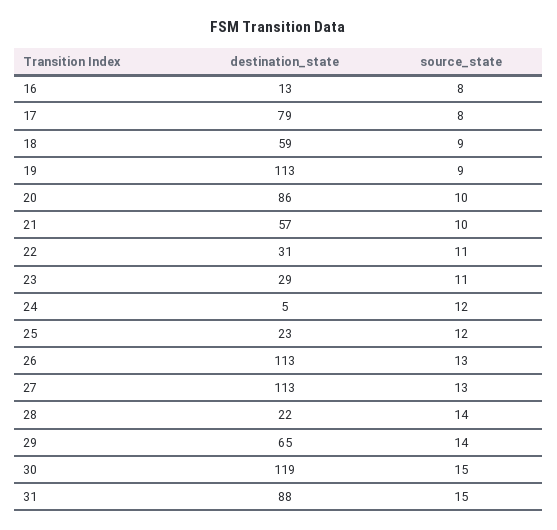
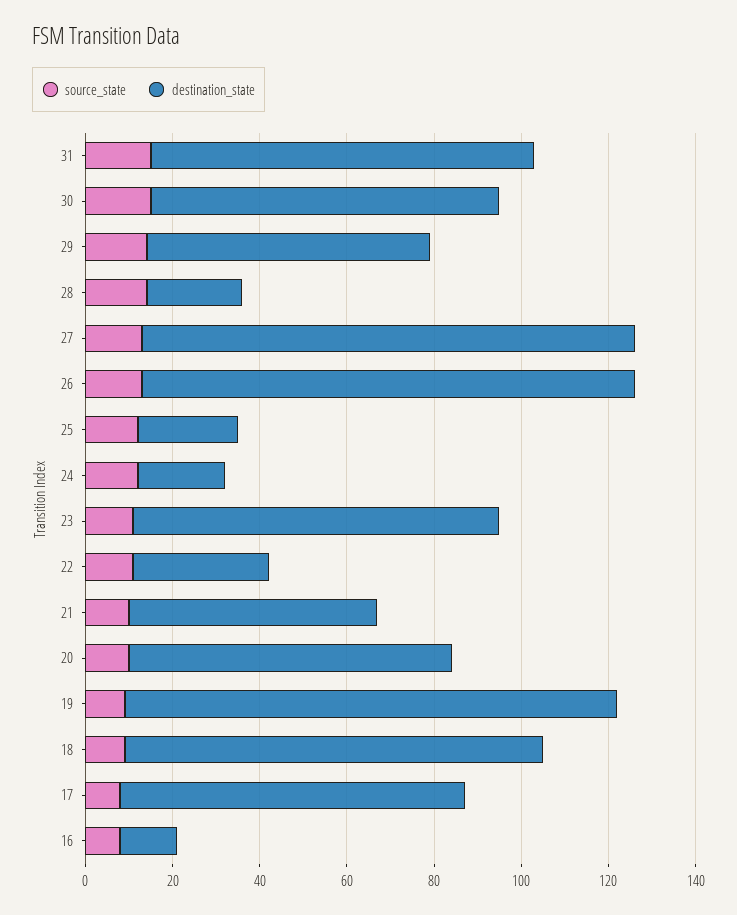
destination_state, 18: 59 -> 95
destination_state, 20: 86 -> 75
destination_state, 23: 29 -> 85
destination_state, 24: 5 -> 20
destination_state, 30: 119 -> 80

